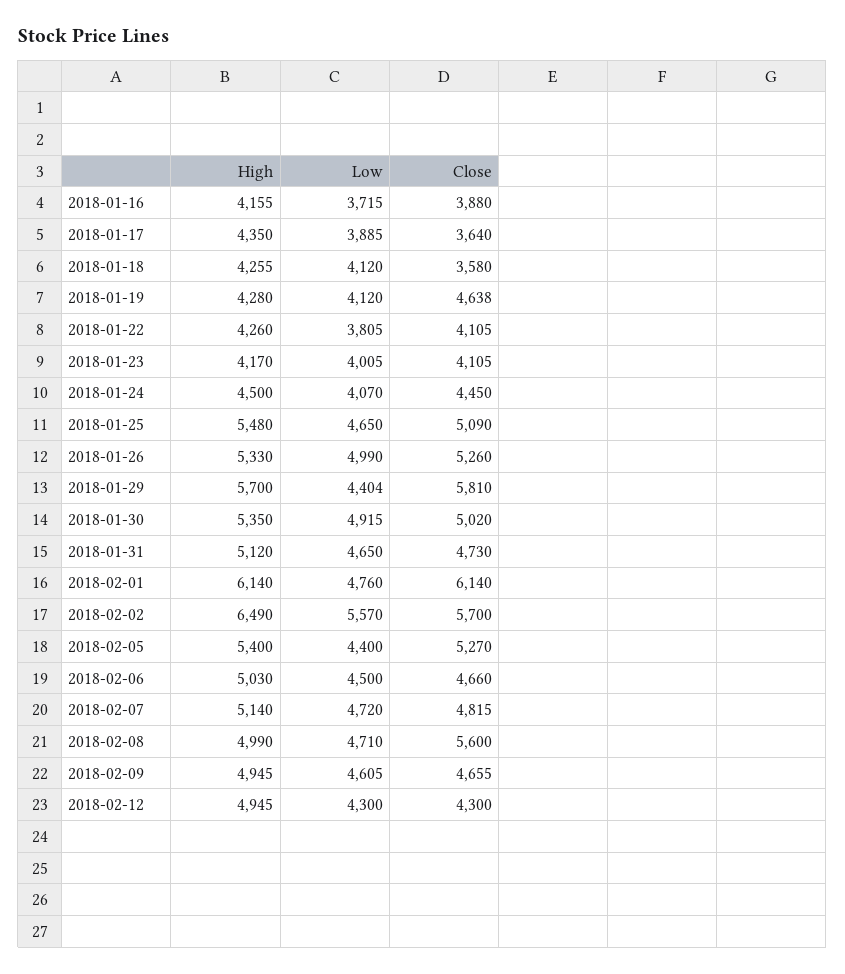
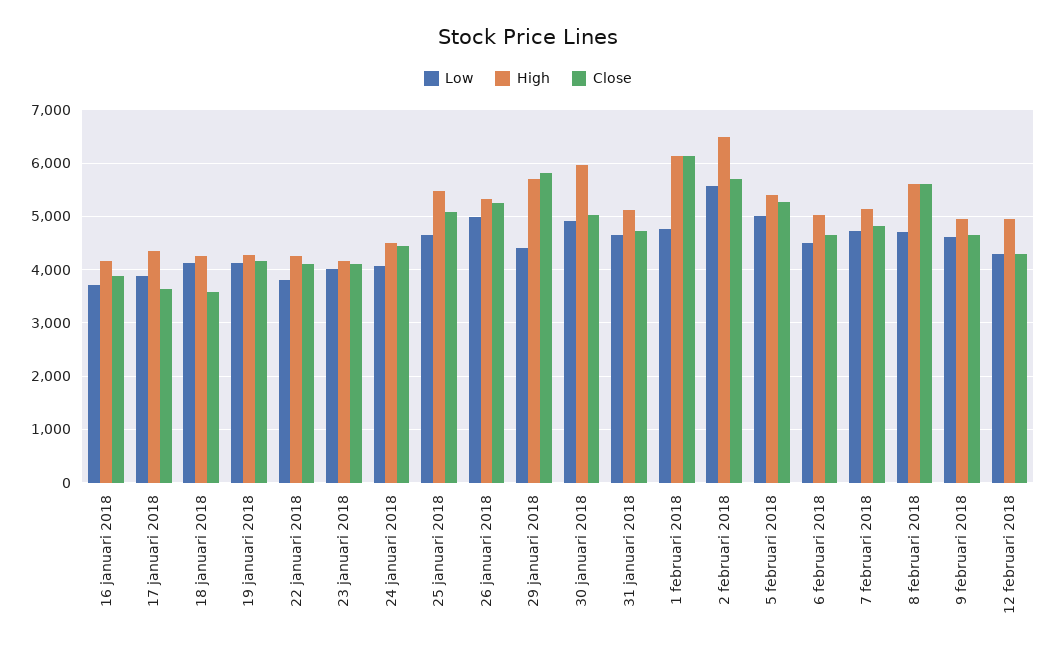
Close, 2018-01-19: 4638 -> 4200
High, 2018-01-30: 5350 -> 6000
Low, 2018-02-05: 4400 -> 5000
High, 2018-02-08: 4990 -> 5600

